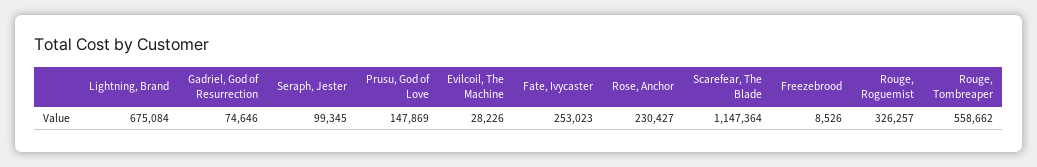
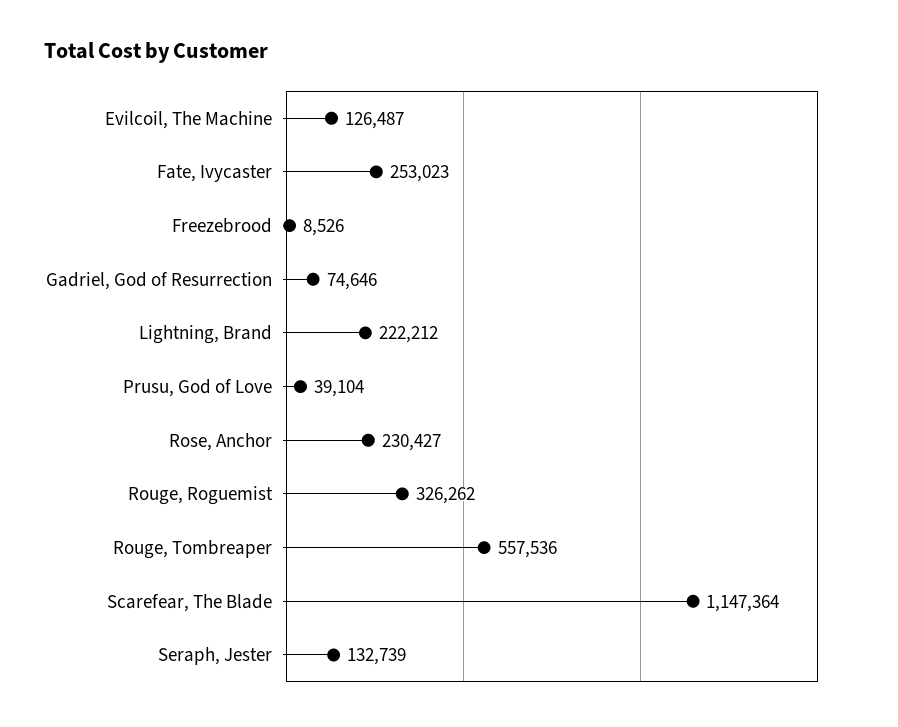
Lightning, Brand: 675084 -> 222212
Seraph, Jester: 99345 -> 132739
Prusu, God of Love: 147869 -> 39104
Evilcoil, The Machine: 28226 -> 126487
Rouge, Roguemist: 326257 -> 326262
Rouge, Tombreaper: 558662 -> 557536

